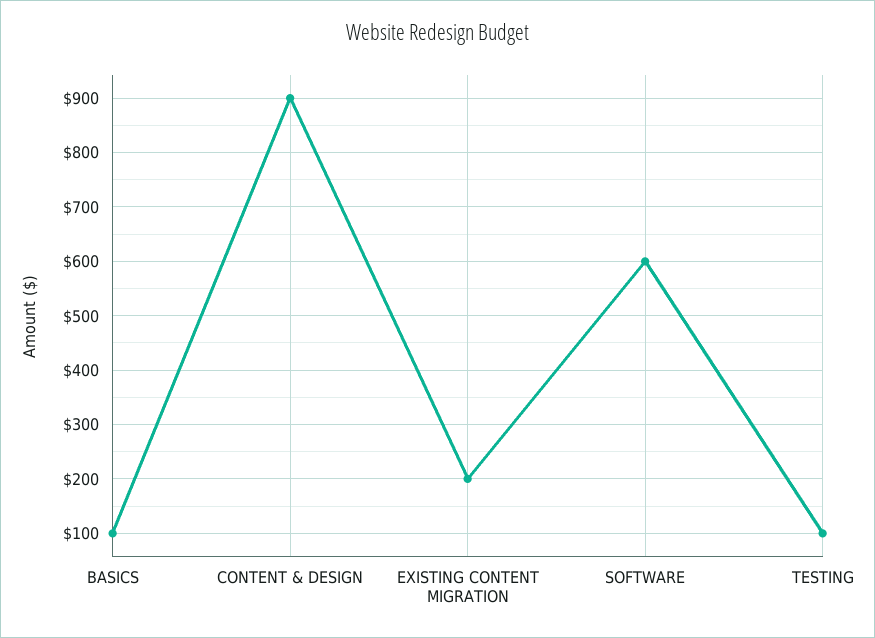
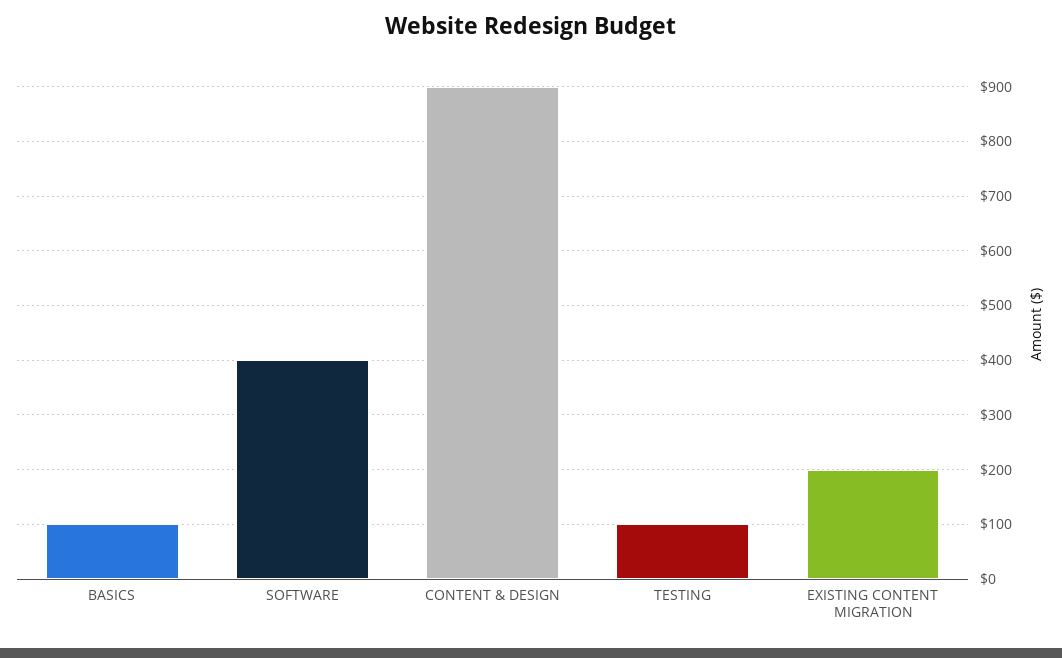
SOFTWARE: 600 -> 400

